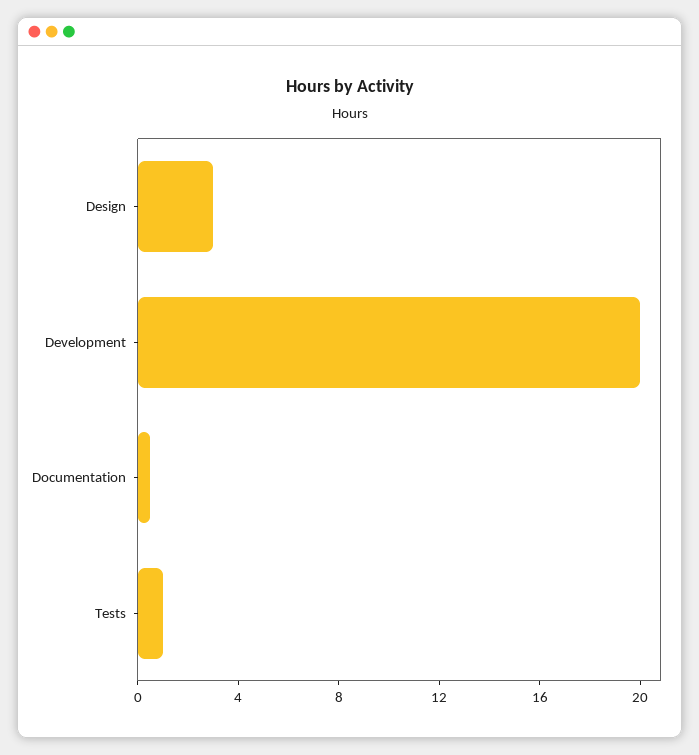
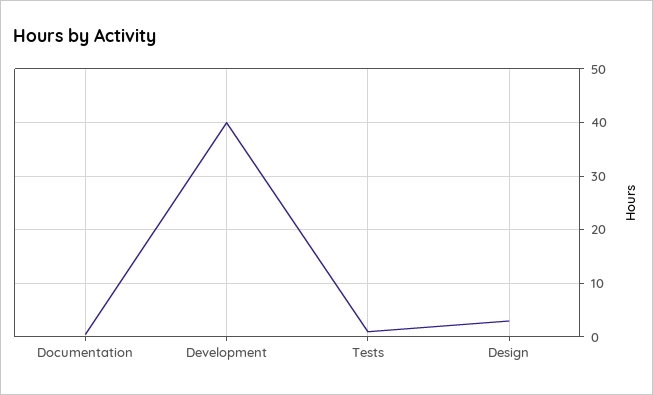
Development: 20 -> 40

